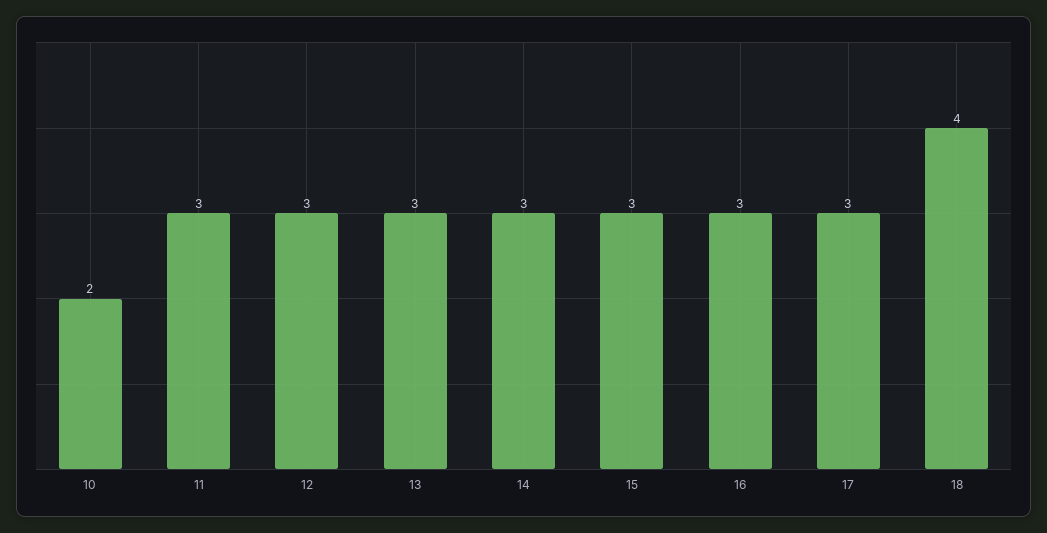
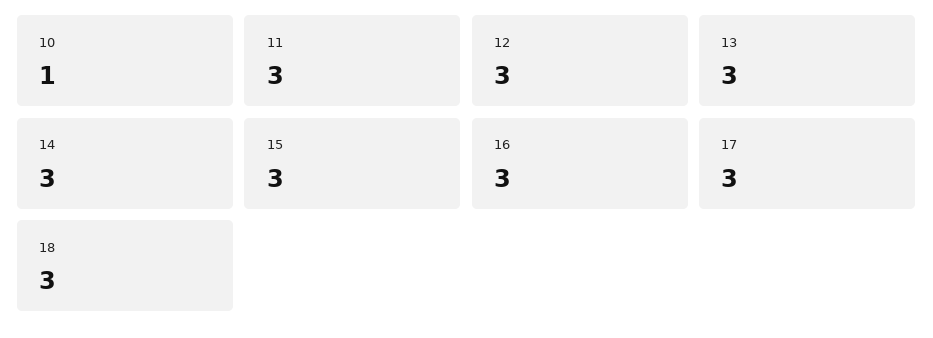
10: 2 -> 1
18: 4 -> 3

